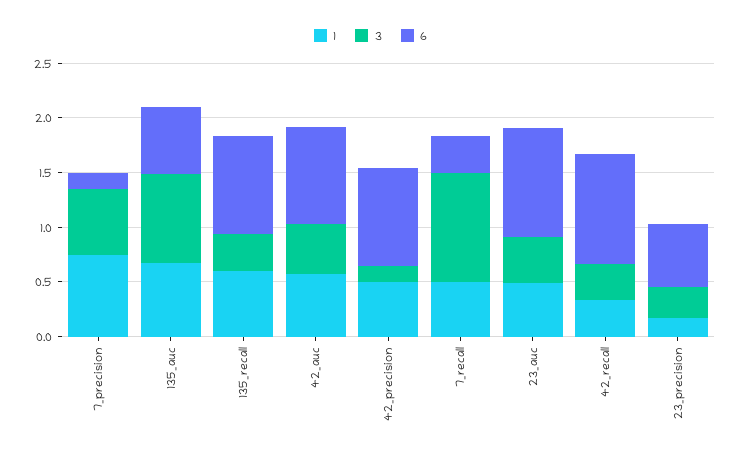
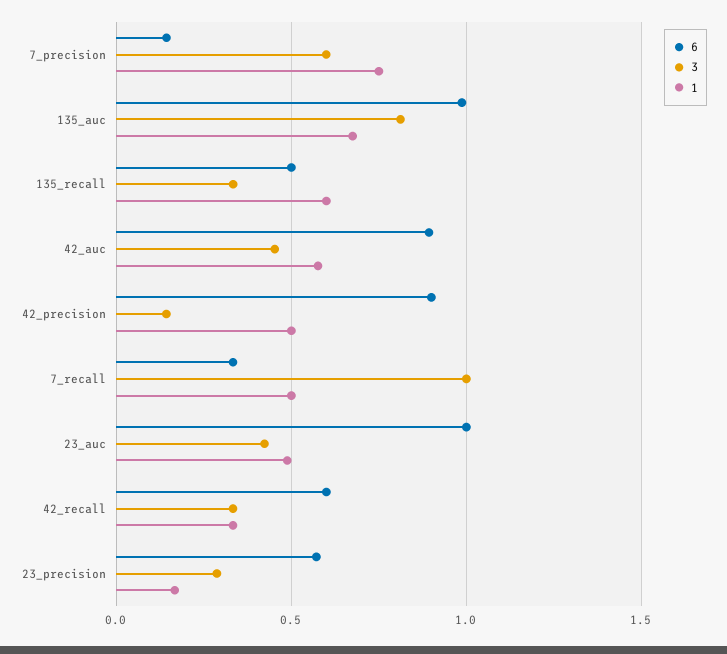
6, 135_auc: 0.6 -> 1
6, 135_recall: 0.9 -> 0.5
6, 42_recall: 1 -> 0.6

